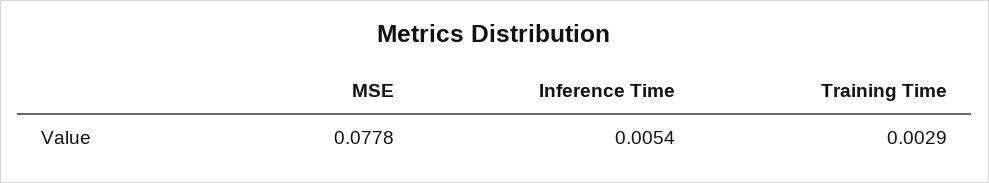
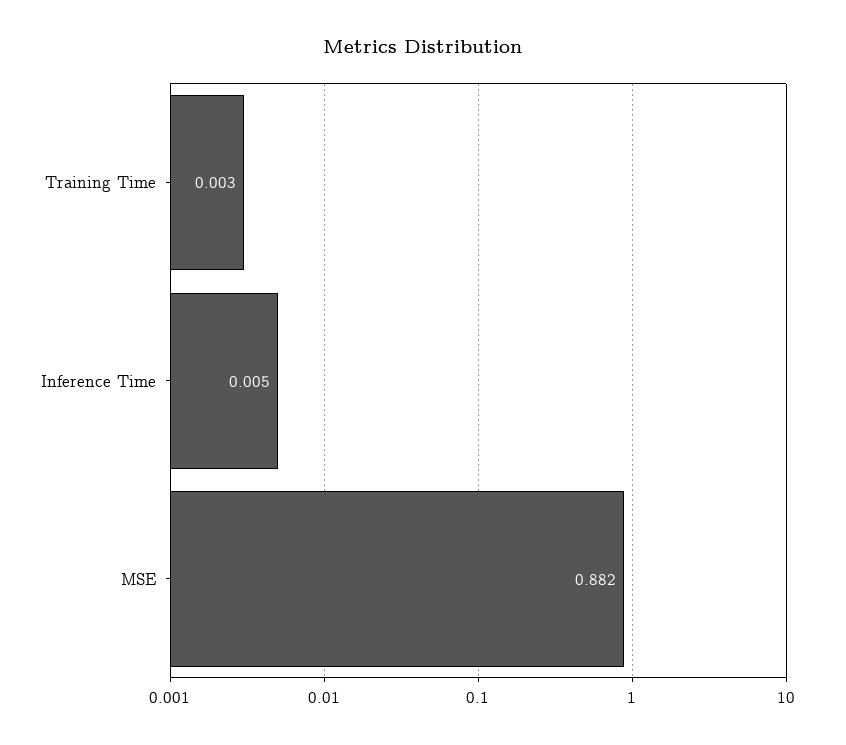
MSE: 0.0778 -> 0.882

